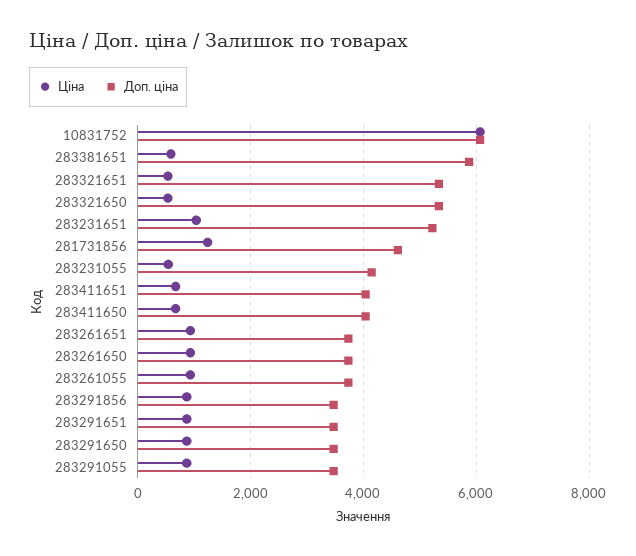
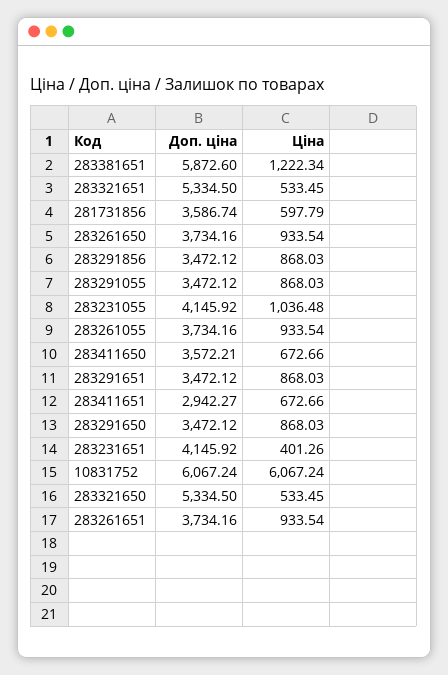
Ціна, 283381651: 600 -> 1222.34
Ціна, 283231651: 1000 -> 401.26
Доп. ціна, 283231651: 5200 -> 4145.92
Ціна, 281731856: 1200 -> 597.79
Доп. ціна, 281731856: 4600 -> 3586.74
Ціна, 283231055: 600 -> 1036.48
Доп. ціна, 283411651: 4000 -> 2942.27
Доп. ціна, 283411650: 4000 -> 3572.21

